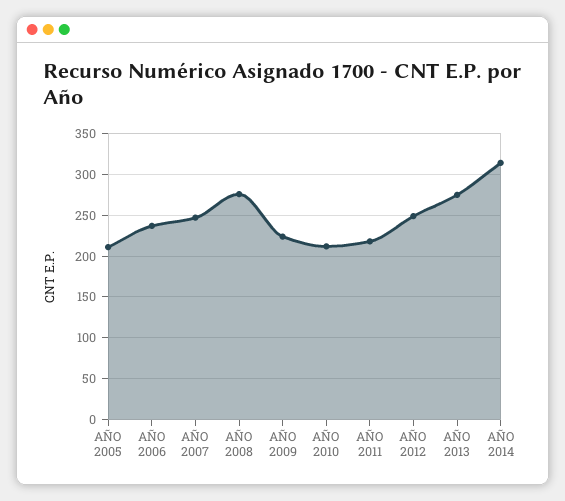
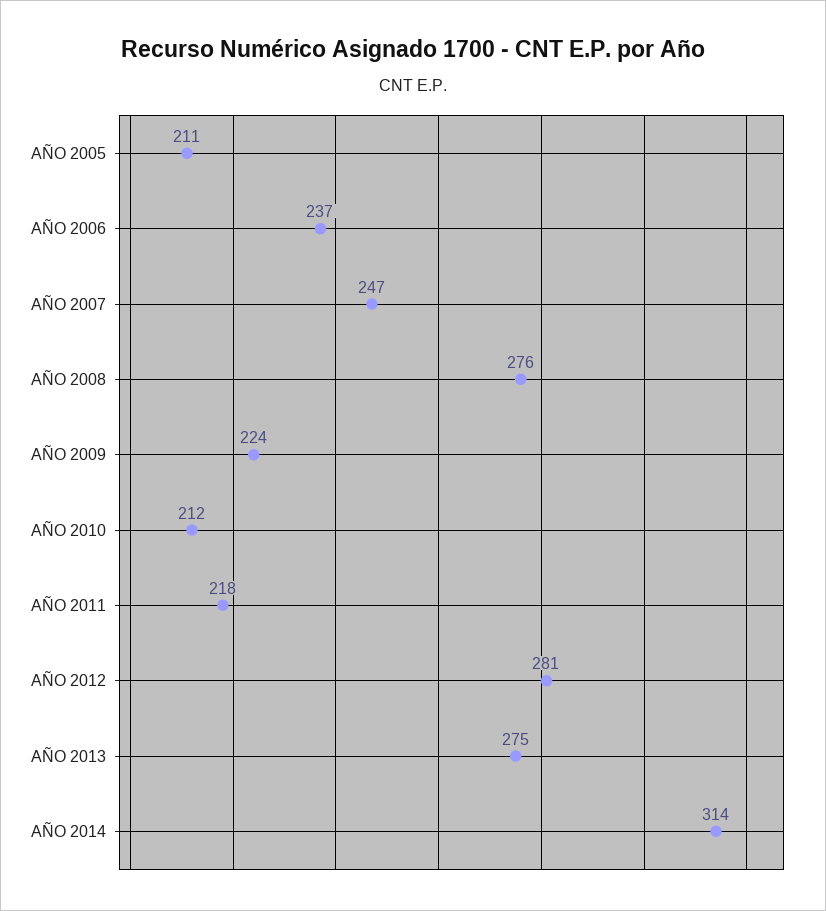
AÑO 2012: 250 -> 281

